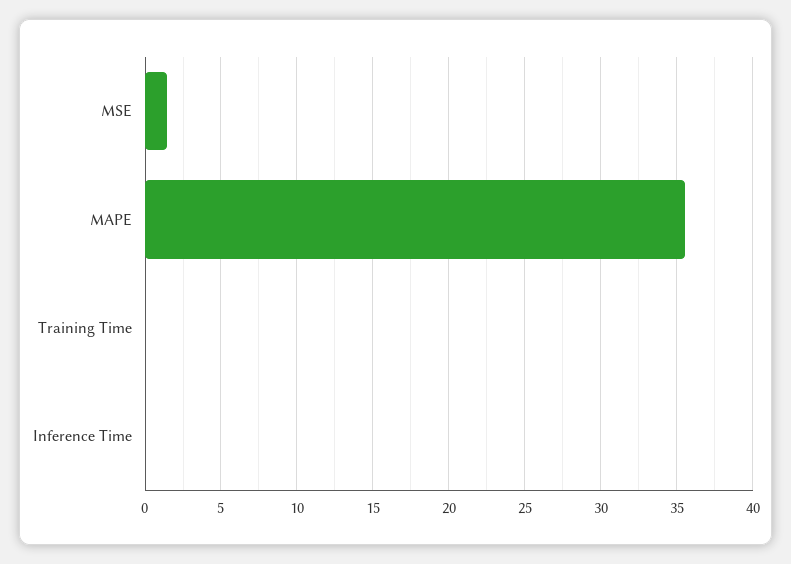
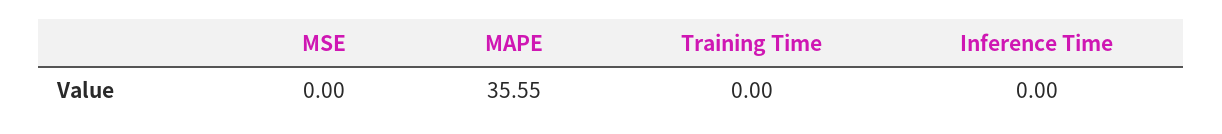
MSE: 1.5 -> 0

